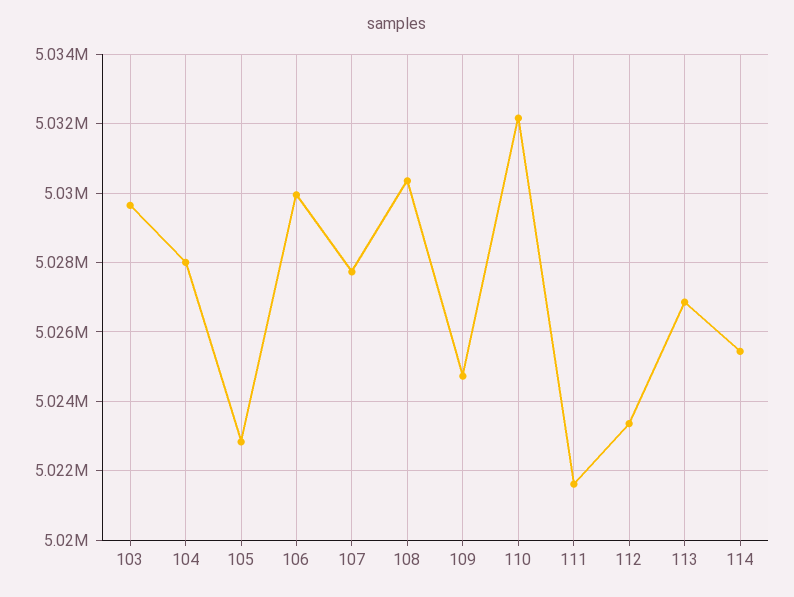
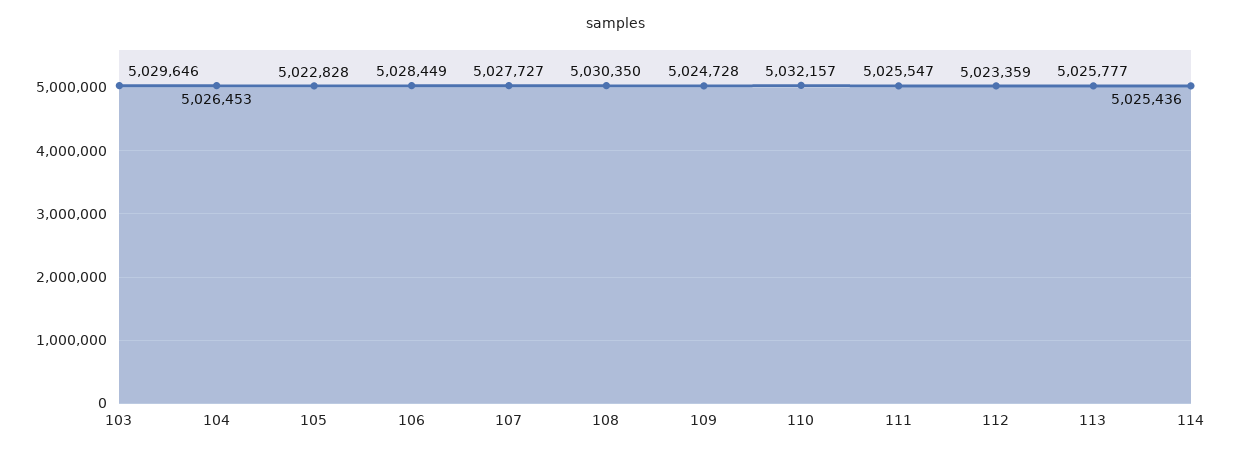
104: 5028000 -> 5026453
106: 5030000 -> 5028449
111: 5021600 -> 5025547
113: 5026800 -> 5025777

